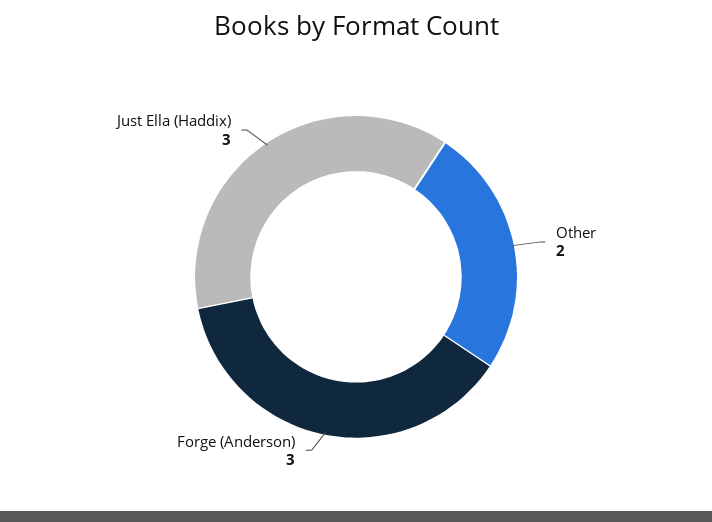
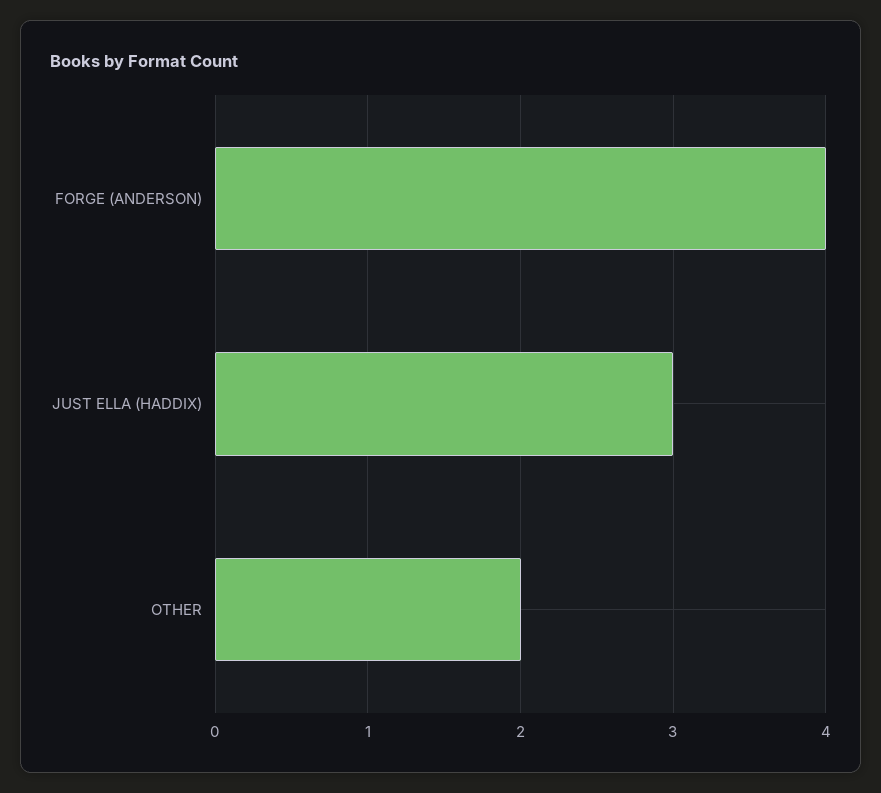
Forge (Anderson): 3 -> 4

